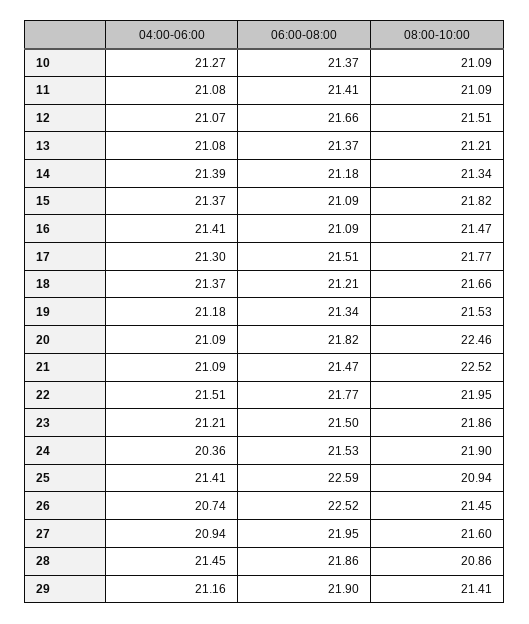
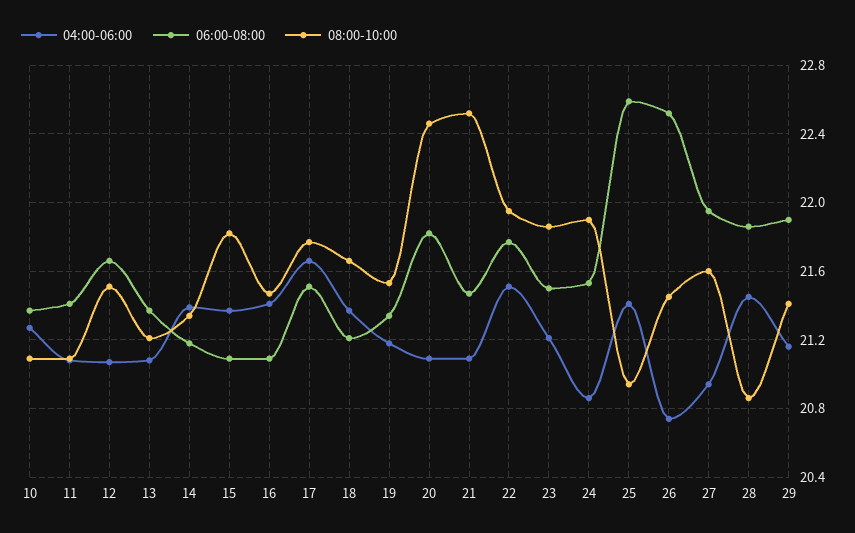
04:00-06:00, 17: 21.3 -> 21.65
04:00-06:00, 24: 20.36 -> 20.85

